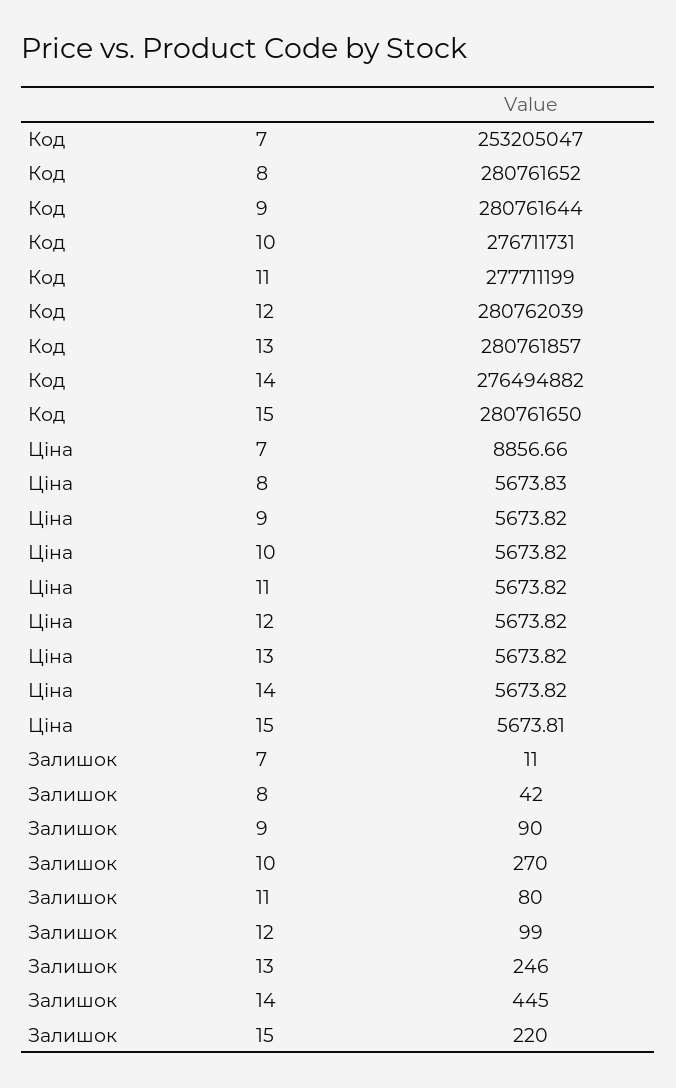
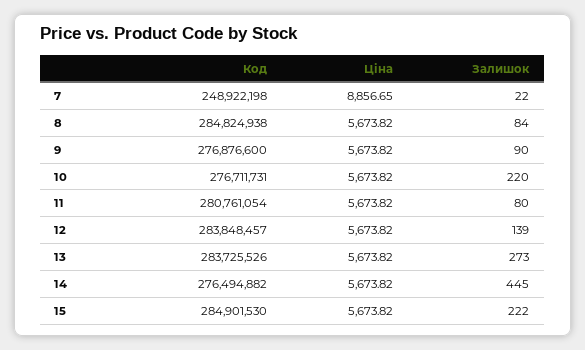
Код, 7: 253205047 -> 248922198
Код, 8: 280761652 -> 284824938
Код, 9: 280761644 -> 276876600
Код, 11: 277711199 -> 280761054
Код, 12: 280762039 -> 283848457
Код, 13: 280761857 -> 283725526
Код, 15: 280761650 -> 284901530
Ціна, 7: 8856.66 -> 8856.65
Ціна, 8: 5673.83 -> 5673.82
Ціна, 15: 5673.81 -> 5673.82
Залишок, 7: 11 -> 22
Залишок, 8: 42 -> 84
Залишок, 10: 270 -> 220
Залишок, 12: 99 -> 139
Залишок, 13: 246 -> 273
Залишок, 15: 220 -> 222

